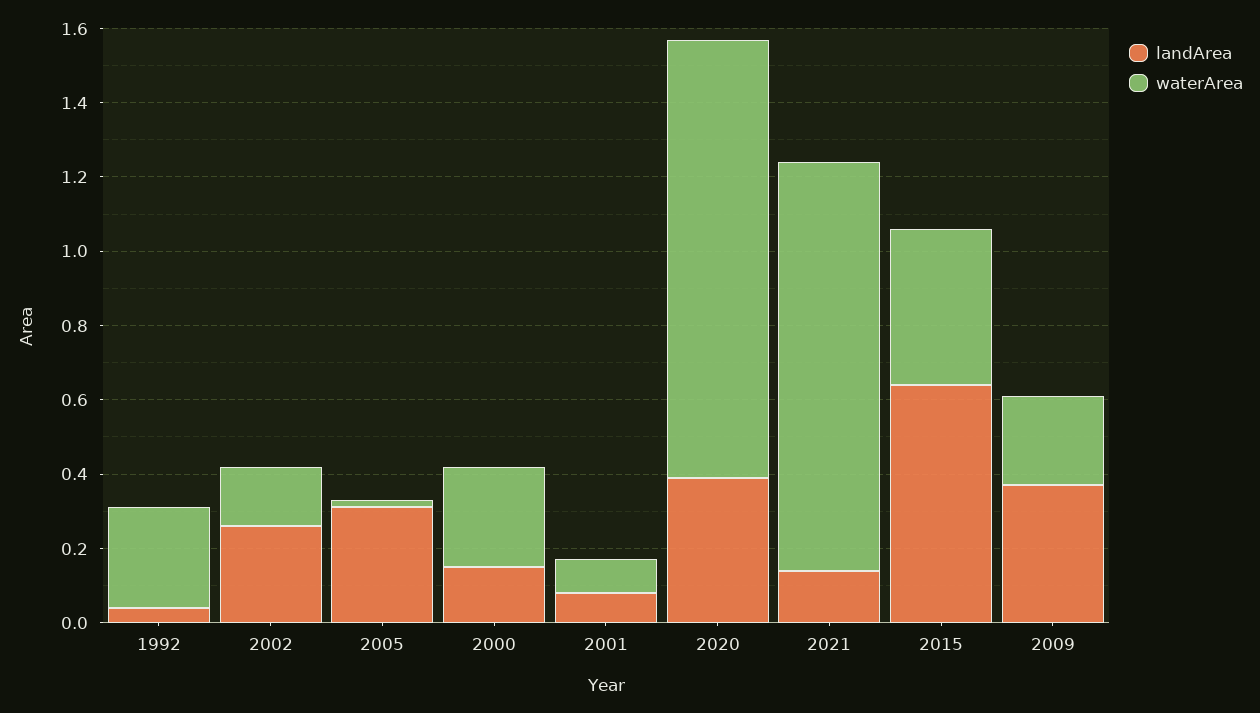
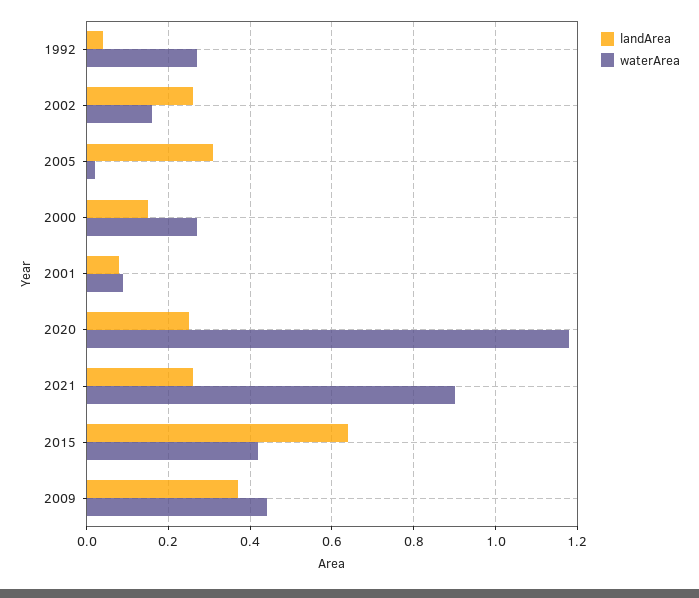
landArea, 2020: 0.4 -> 0.25
landArea, 2021: 0.15 -> 0.25
waterArea, 2021: 1.1 -> 0.9
waterArea, 2009: 0.25 -> 0.45

